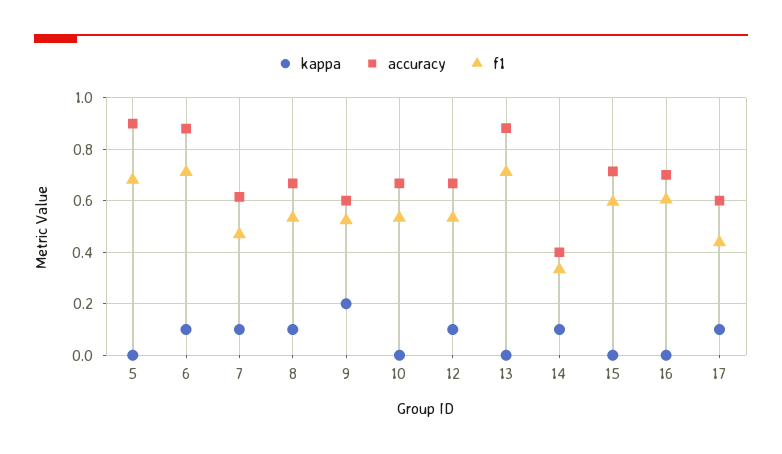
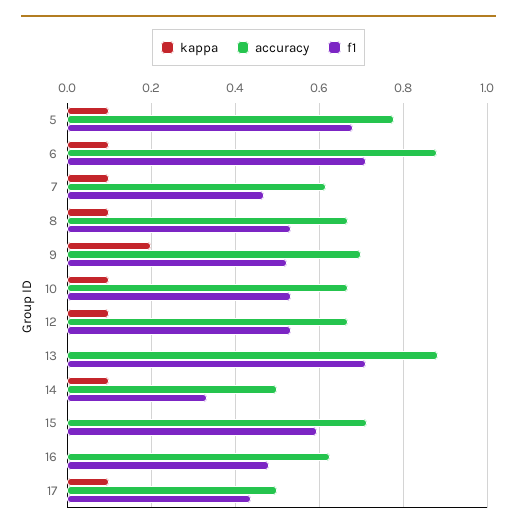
kappa, 5: 0 -> 0.1
accuracy, 5: 0.9 -> 0.78
accuracy, 9: 0.6 -> 0.7
kappa, 10: 0 -> 0.1
accuracy, 14: 0.4 -> 0.5
accuracy, 16: 0.7 -> 0.62
f1, 16: 0.6 -> 0.48
accuracy, 17: 0.6 -> 0.5

